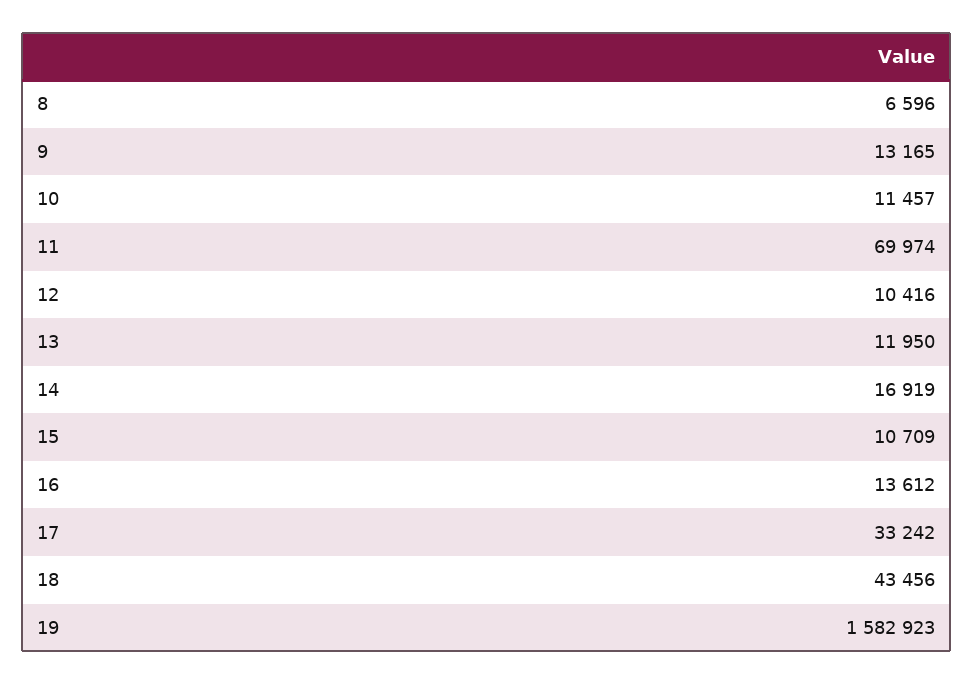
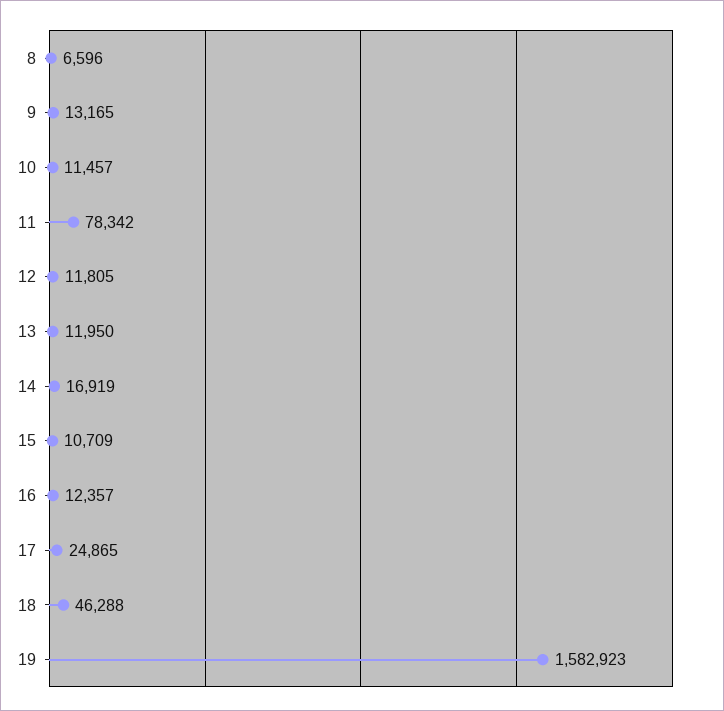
11: 69974 -> 78342
12: 10416 -> 11805
16: 13612 -> 12357
17: 33242 -> 24865
18: 43456 -> 46288

